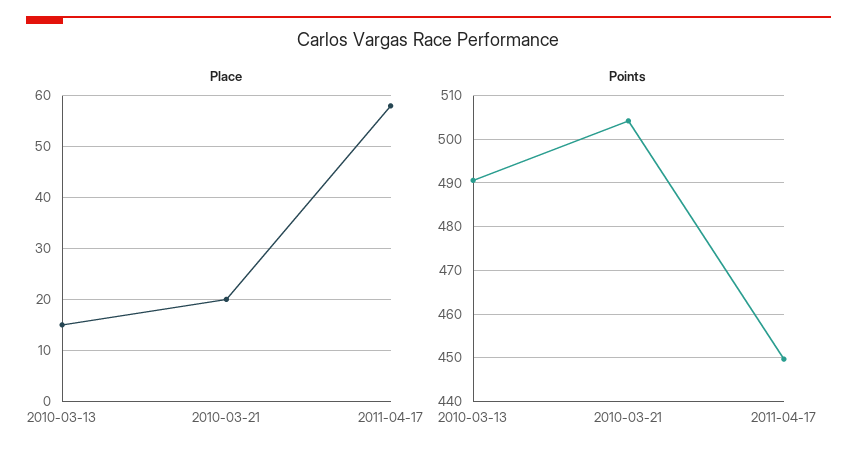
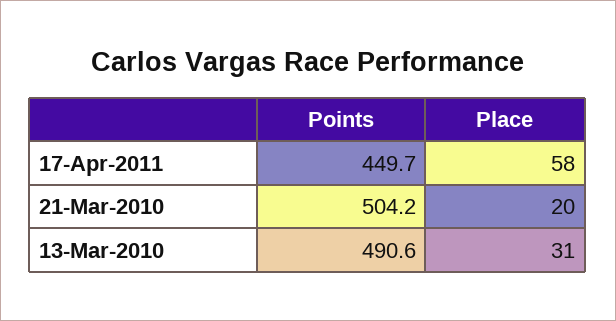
Place, 2010-03-13: 15 -> 31

